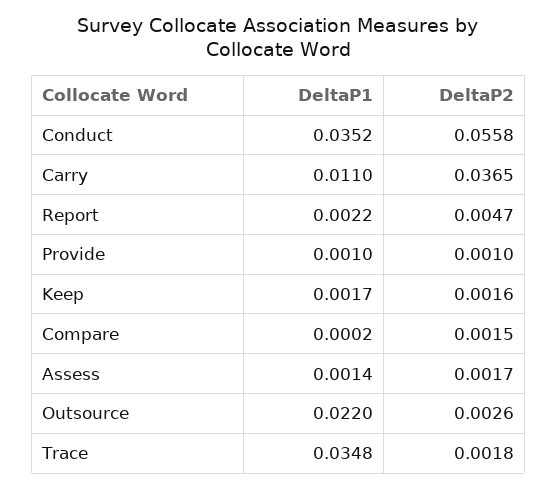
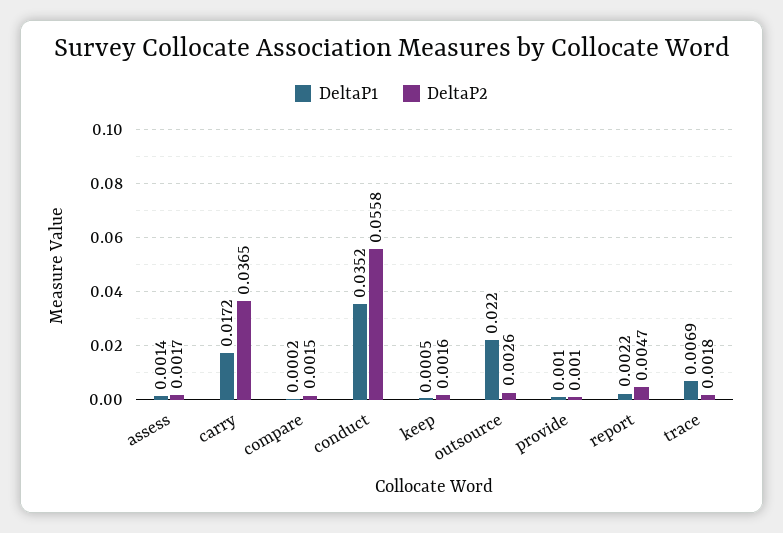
DeltaP1, Carry: 0.011 -> 0.0172
DeltaP1, Keep: 0.0017 -> 0.0005
DeltaP1, Trace: 0.0348 -> 0.0069

